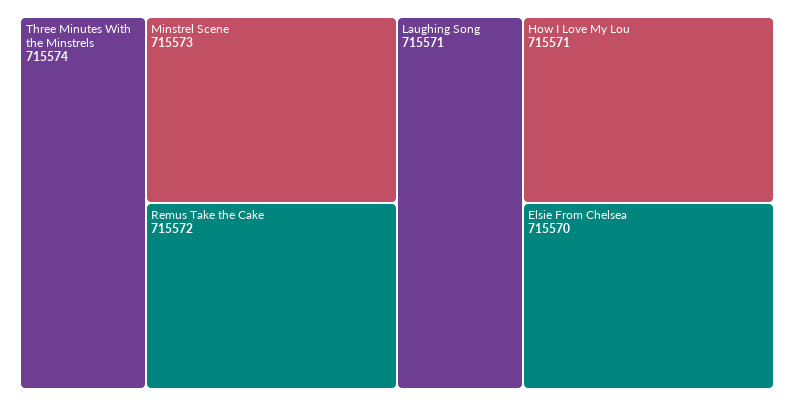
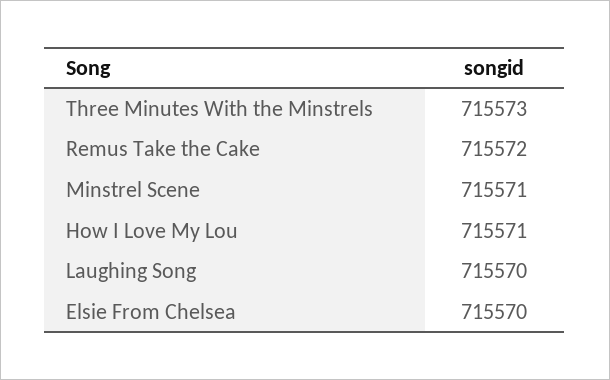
Three Minutes With the Minstrels: 715574 -> 715573
Minstrel Scene: 715573 -> 715571
Laughing Song: 715571 -> 715570

